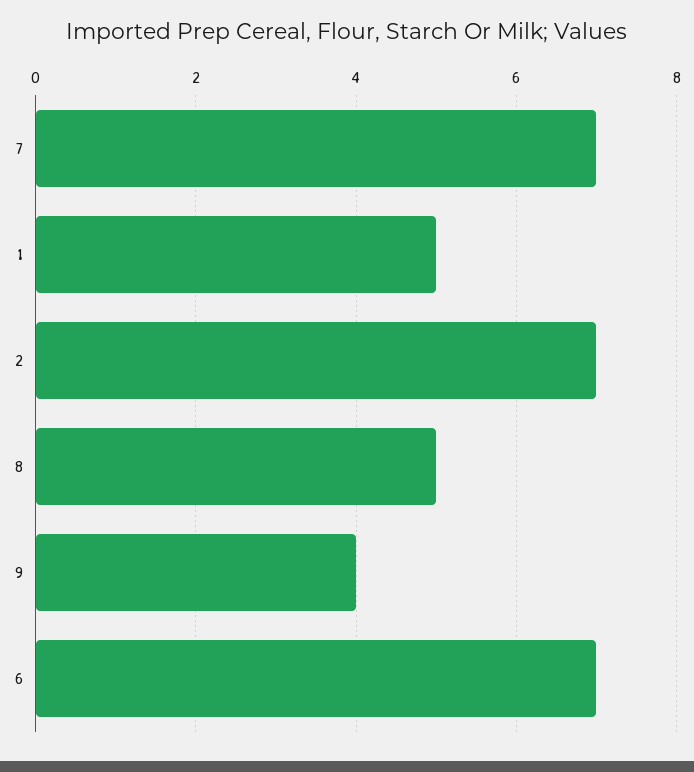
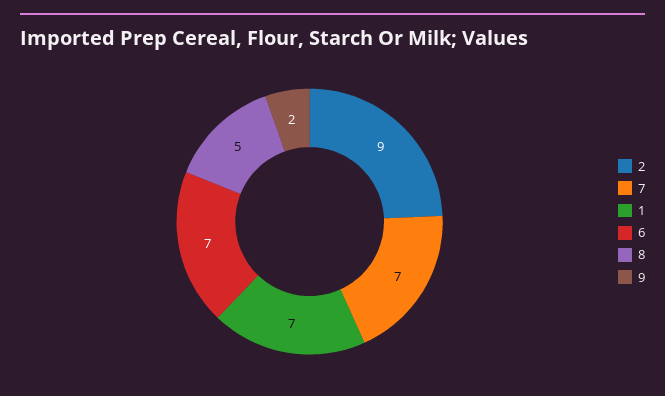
1: 5 -> 7
2: 7 -> 9
9: 4 -> 2

